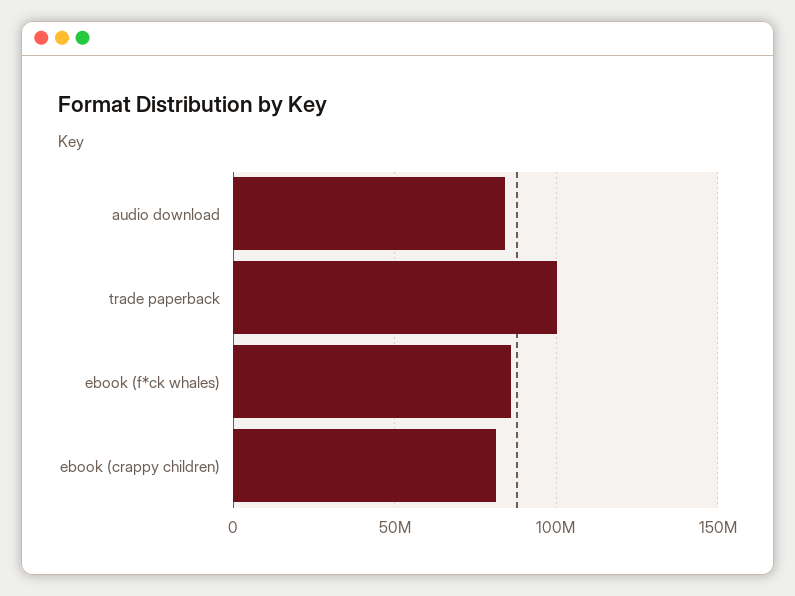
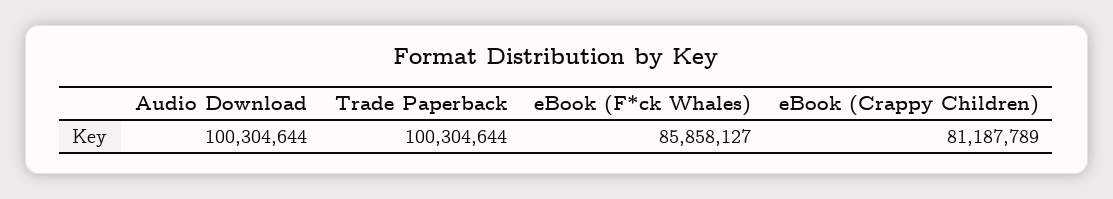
audio download: 85000000 -> 100304644

